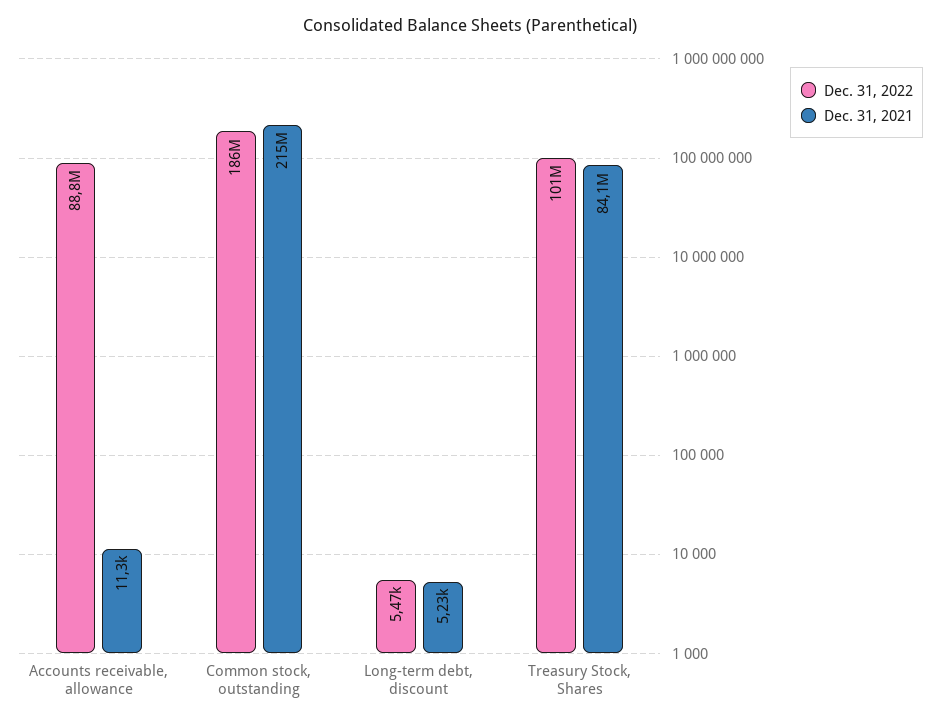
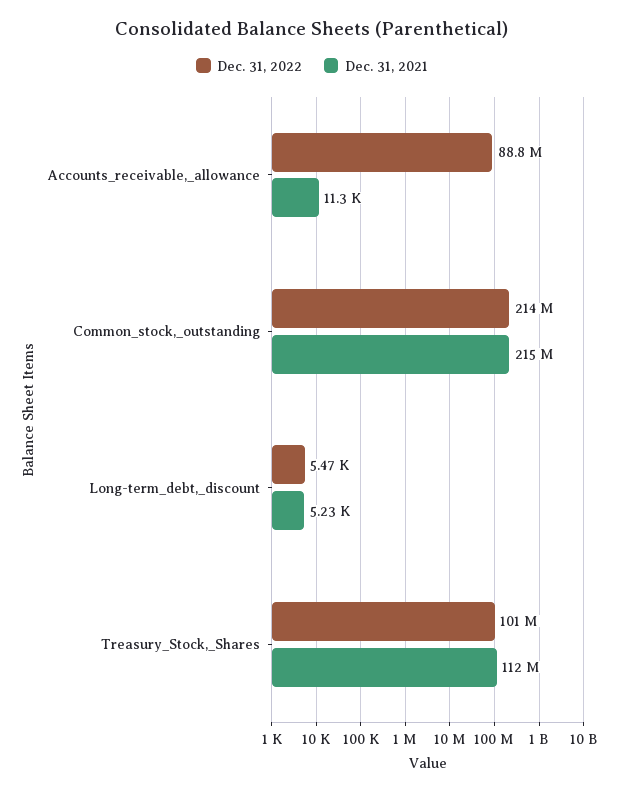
Dec. 31, 2022, Common stock, outstanding: 186000000 -> 214000000
Dec. 31, 2021, Treasury Stock, Shares: 84100000 -> 112000000

